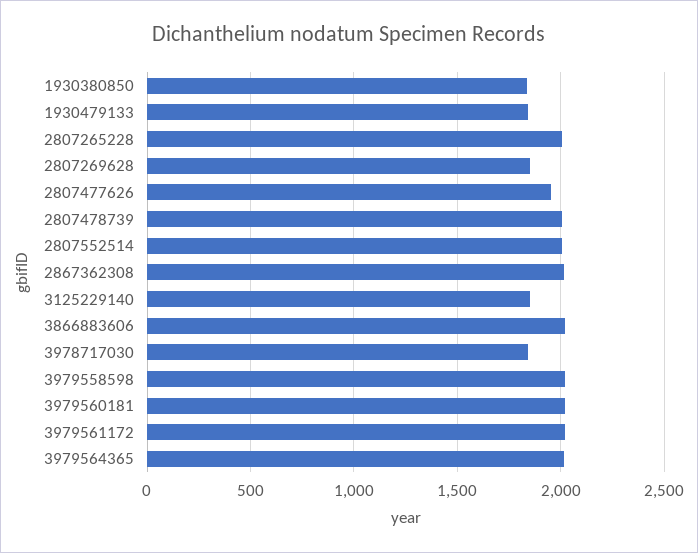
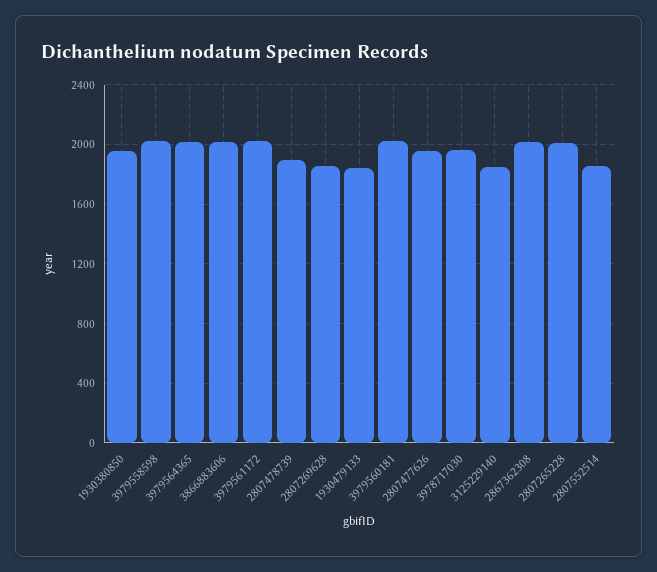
1930380850: 1850 -> 1950
2807478739: 2000 -> 1900
2807552514: 2000 -> 1850
3978717030: 1850 -> 1950

